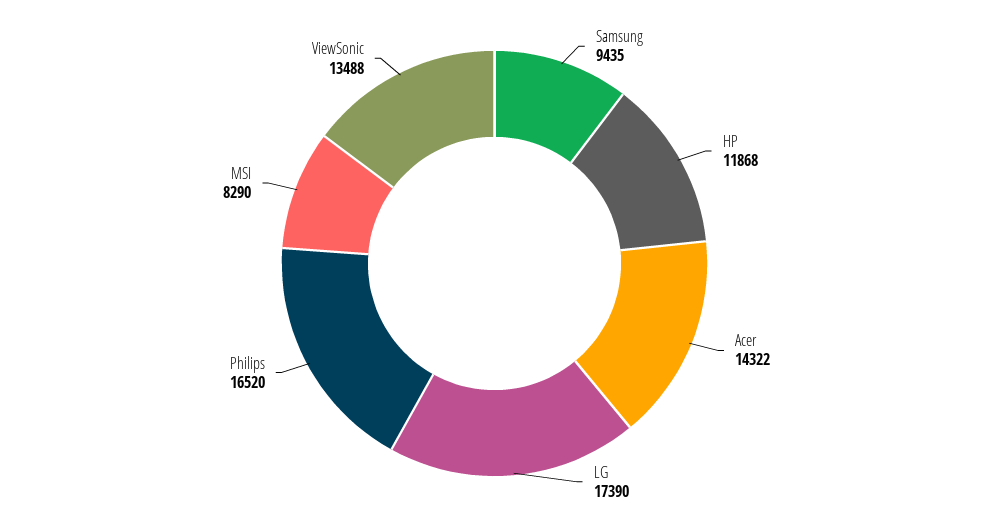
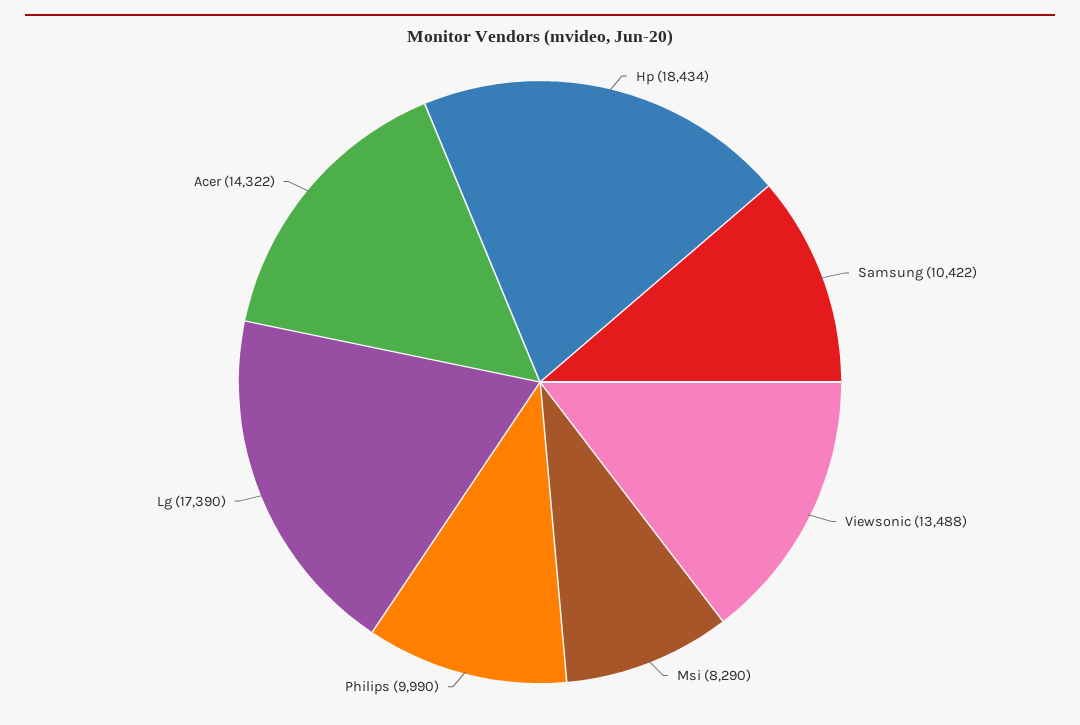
Samsung: 9435 -> 10422
HP: 11868 -> 18434
Philips: 16520 -> 9990

